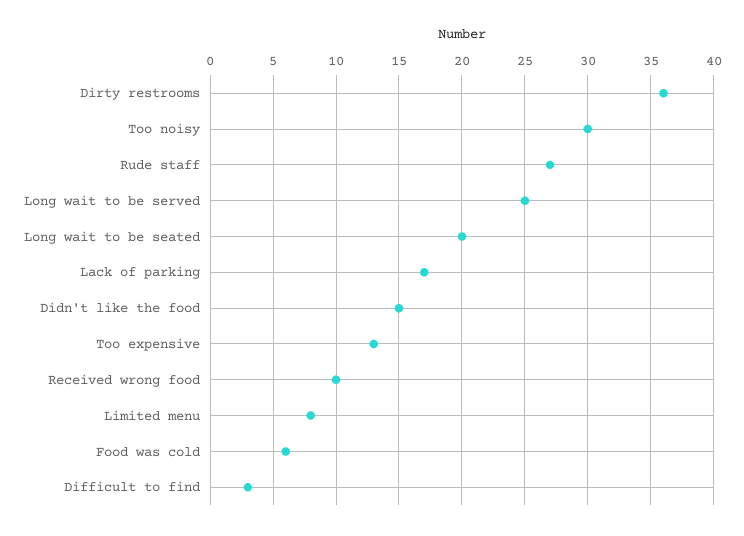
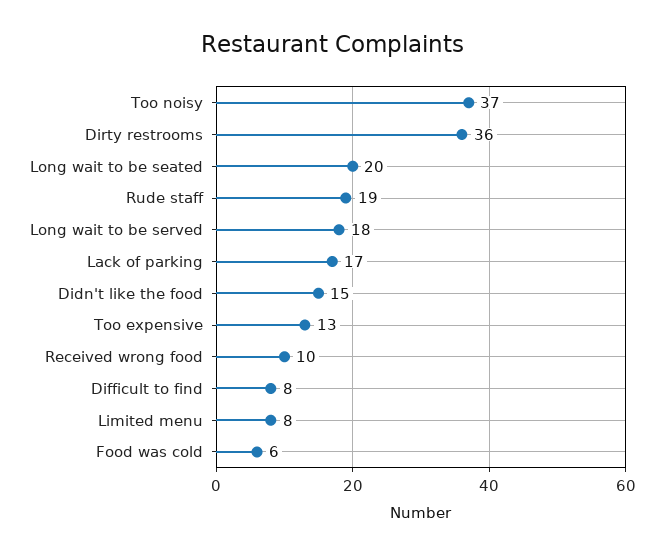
Too noisy: 30 -> 37
Rude staff: 27 -> 19
Long wait to be served: 25 -> 18
Difficult to find: 3 -> 8

